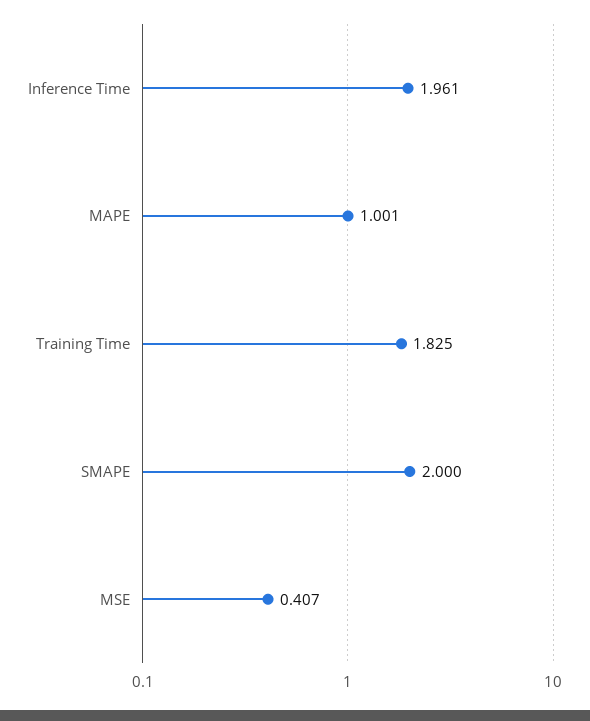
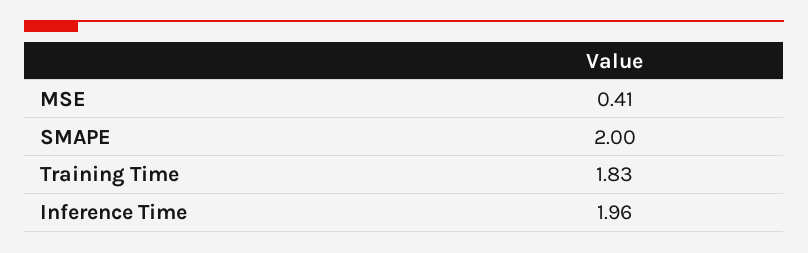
MAPE: 1.001 -> none

